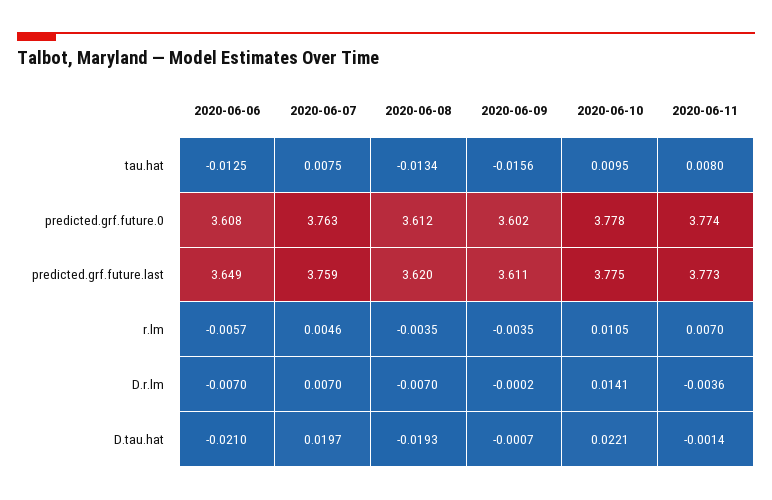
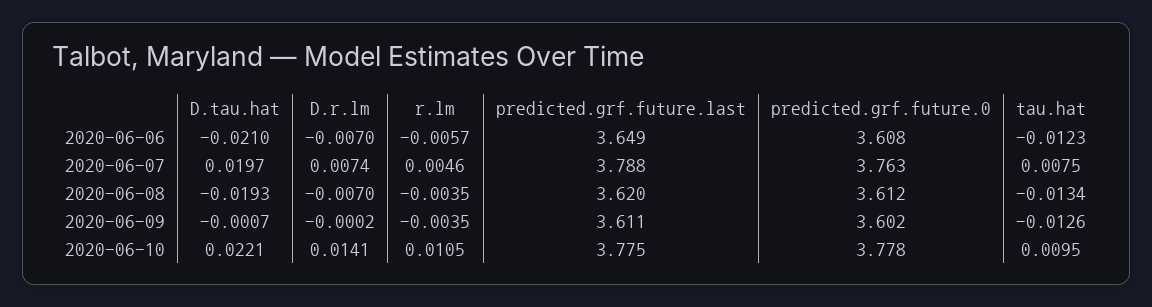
2020-06-06, tau.hat: -0.0125 -> -0.0123
2020-06-09, tau.hat: -0.0156 -> -0.0126
2020-06-11, tau.hat: 0.008 -> none
2020-06-11, predicted.grf.future.0: 3.774 -> none
2020-06-07, predicted.grf.future.last: 3.759 -> 3.788
2020-06-11, predicted.grf.future.last: 3.773 -> none
2020-06-11, r.lm: 0.007 -> none
2020-06-07, D.r.lm: 0.007 -> 0.0074
2020-06-11, D.r.lm: -0.0036 -> none
2020-06-11, D.tau.hat: -0.0014 -> none

